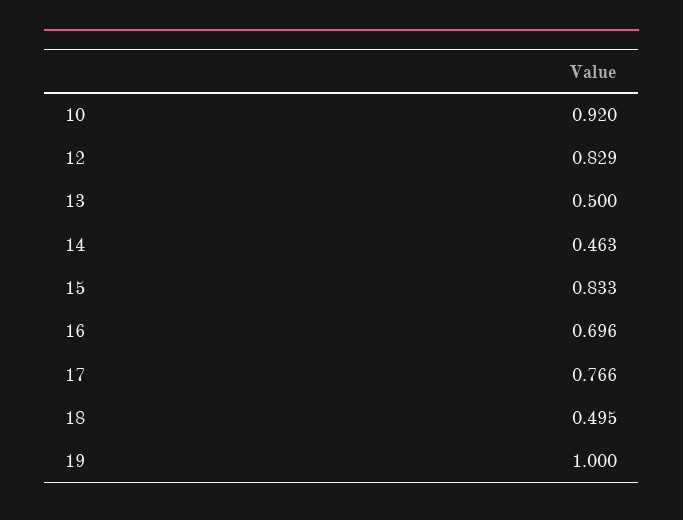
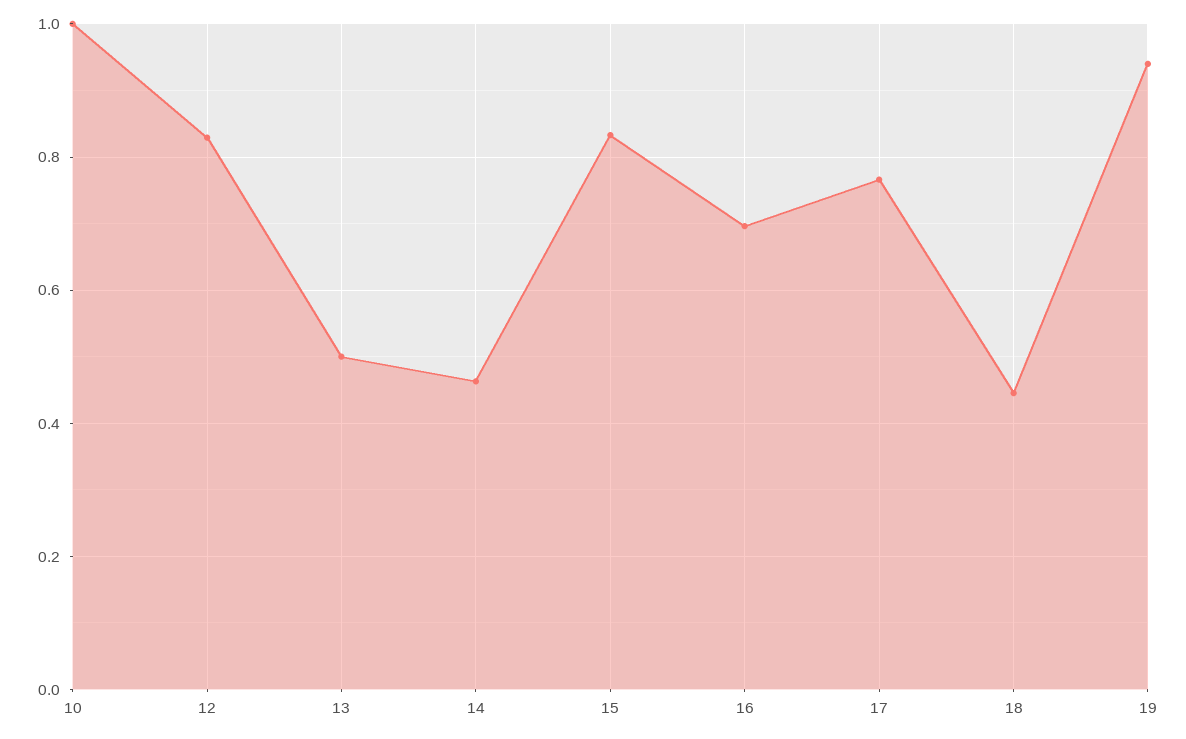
10: 0.92 -> 1
18: 0.495 -> 0.44
19: 1 -> 0.94

